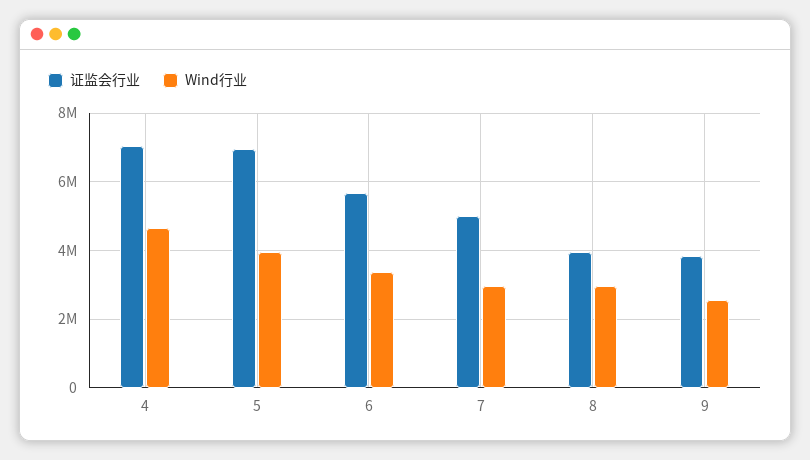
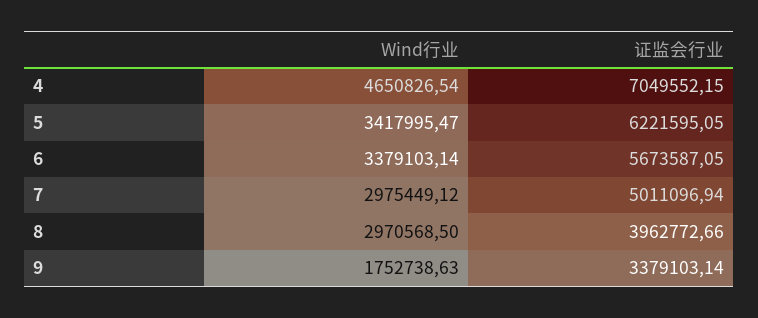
证监会行业, 5: 7000000 -> 6221595.05
Wind行业, 5: 4000000 -> 3417995.47
证监会行业, 9: 3800000 -> 3379103.14
Wind行业, 9: 2600000 -> 1752738.63

